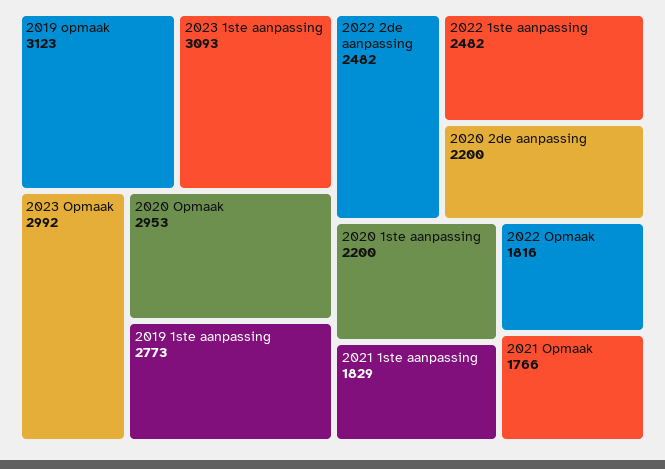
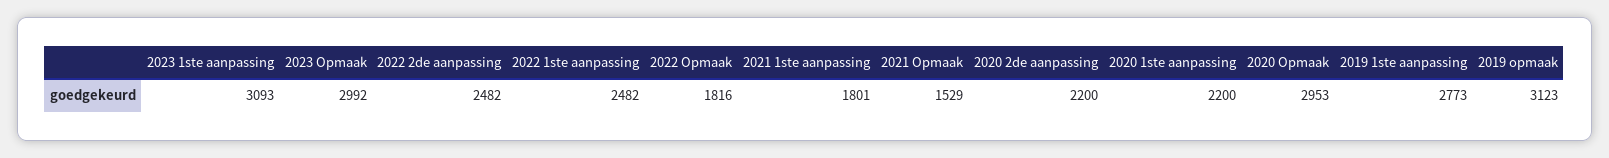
2021 1ste aanpassing: 1829 -> 1801
2021 Opmaak: 1766 -> 1529

